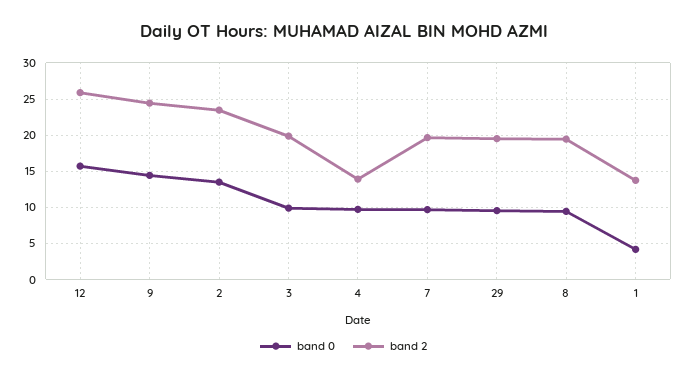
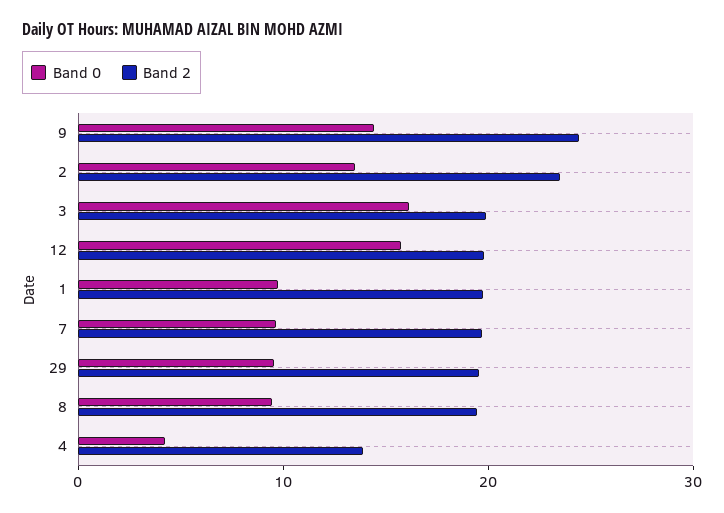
band 2, 12: 26 -> 20
band 0, 3: 10 -> 16
band 0, 4: 10 -> 4
band 0, 1: 4 -> 10
band 2, 1: 14 -> 20

